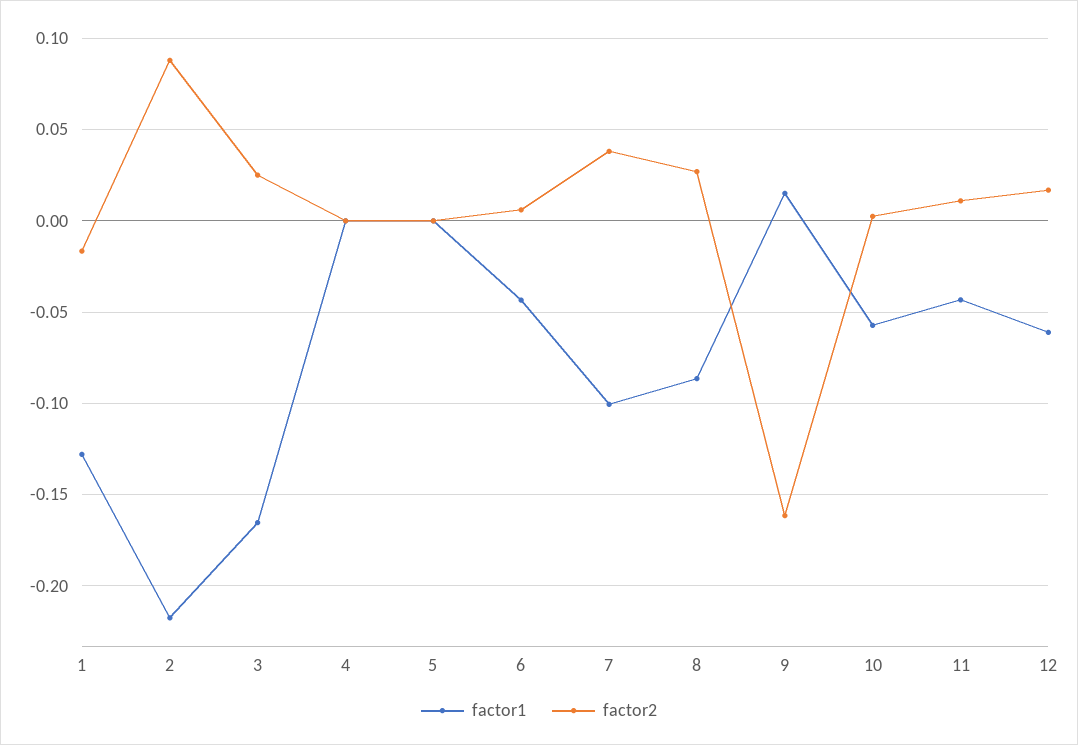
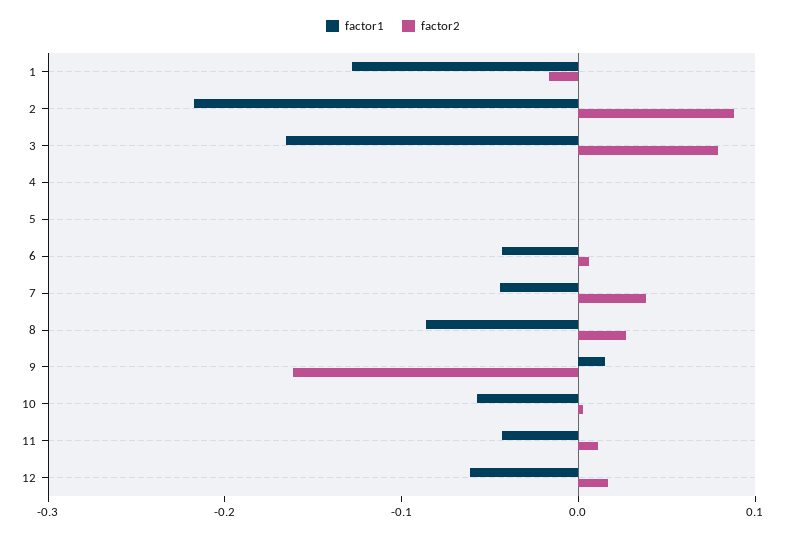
factor2, 3: 0.025 -> 0.08
factor1, 7: -0.1 -> -0.04

